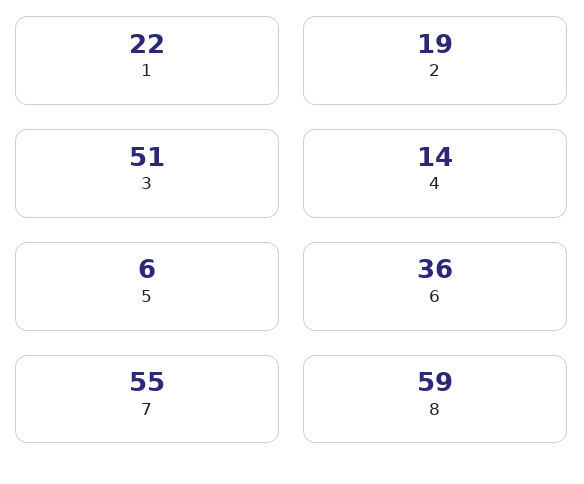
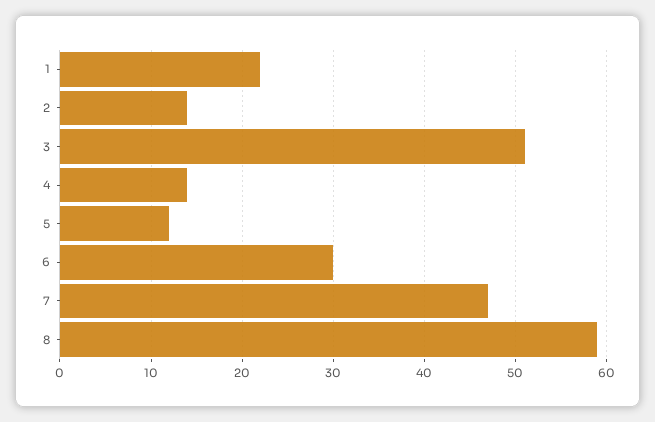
2: 19 -> 14
5: 6 -> 12
6: 36 -> 30
7: 55 -> 47

